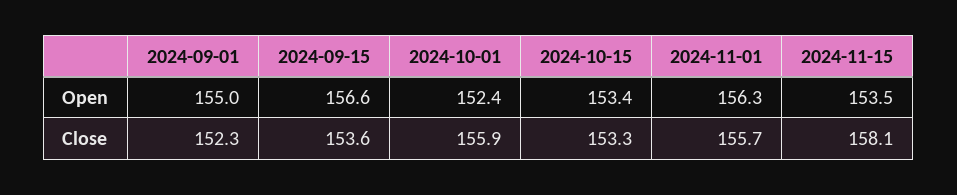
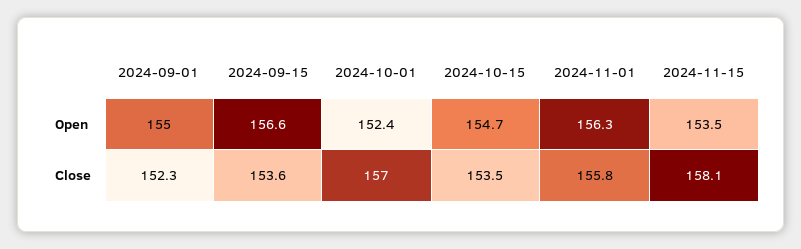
2024-10-15, Open: 153.4 -> 154.7
2024-10-01, Close: 155.9 -> 157
2024-10-15, Close: 153.3 -> 153.5
2024-11-01, Close: 155.7 -> 155.8

